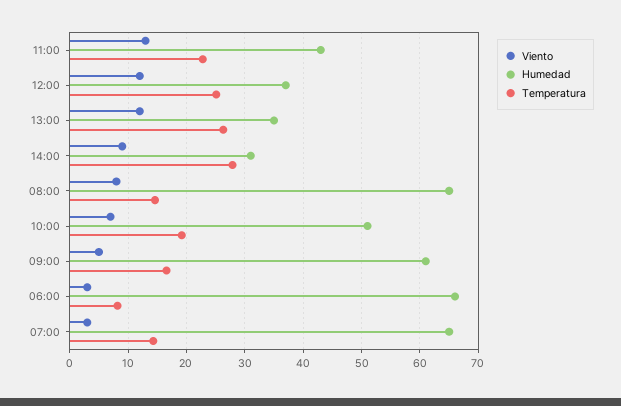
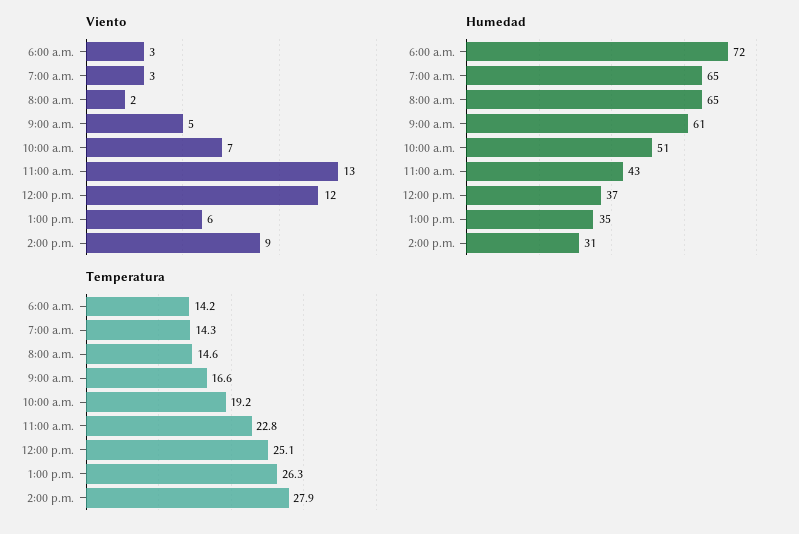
Viento, 13:00: 12 -> 6
Viento, 08:00: 8 -> 2
Humedad, 06:00: 66 -> 72
Temperatura, 06:00: 8 -> 14.2

